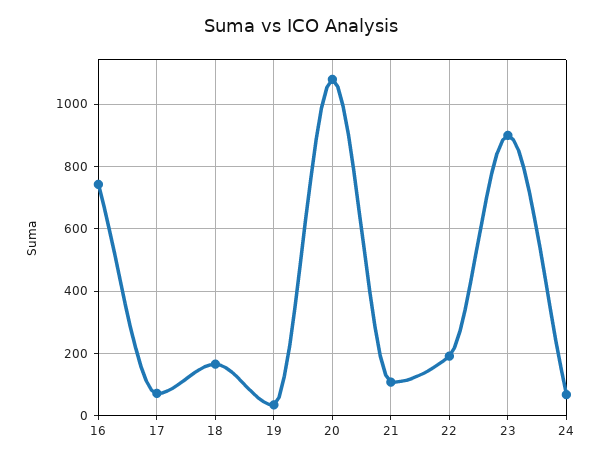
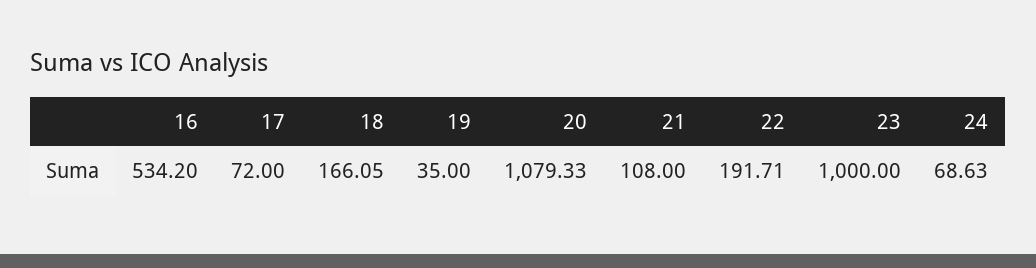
16: 740 -> 534.2
23: 900 -> 1000

